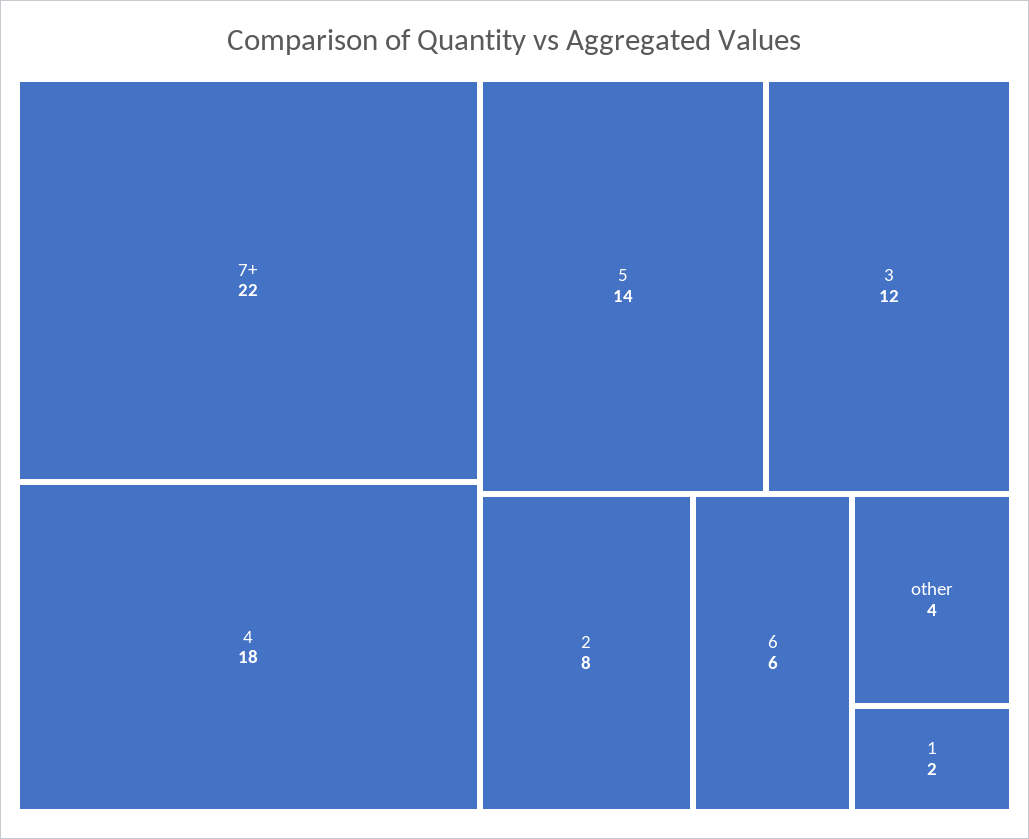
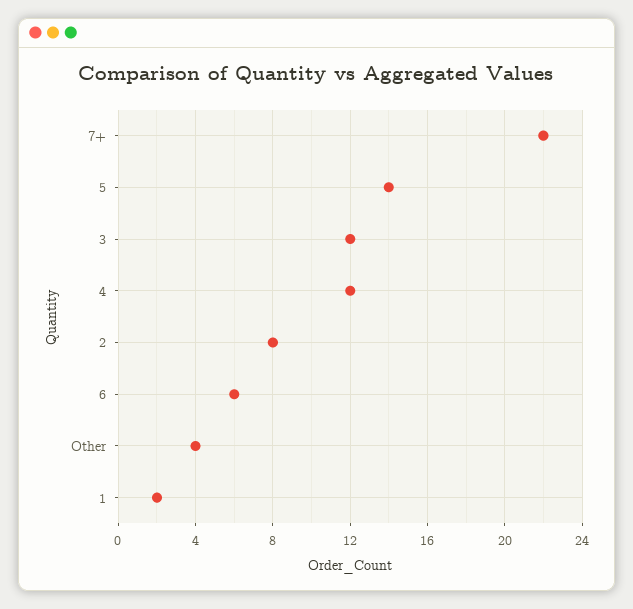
4: 18 -> 12

